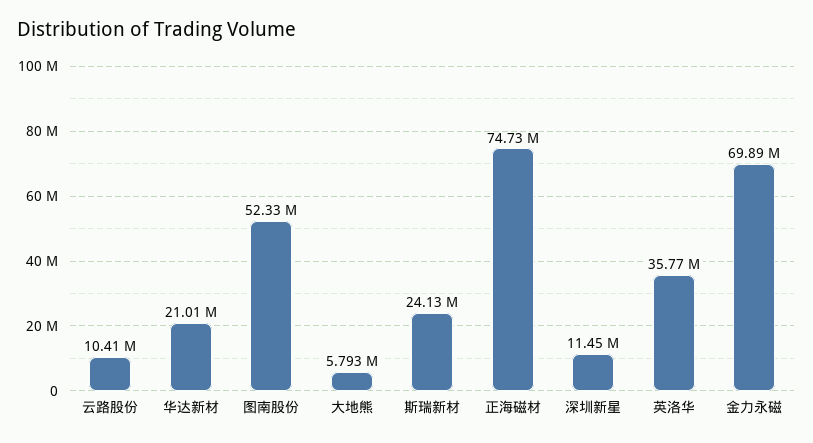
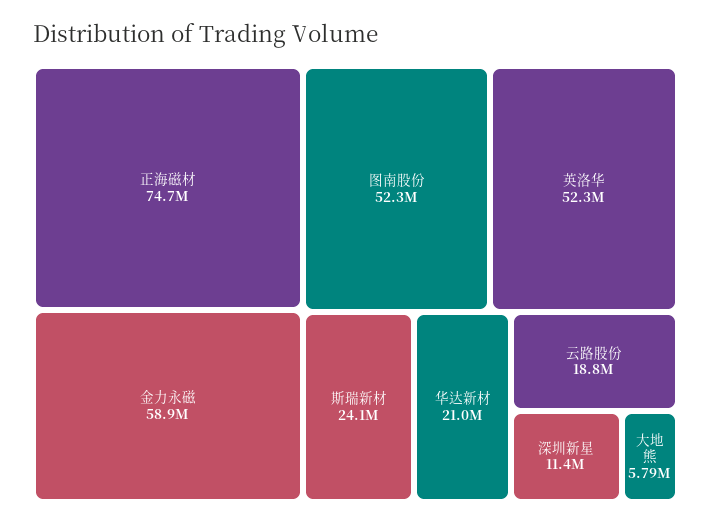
云路股份: 10410000 -> 18800000
英洛华: 35770000 -> 52300000
金力永磁: 69890000 -> 58900000

